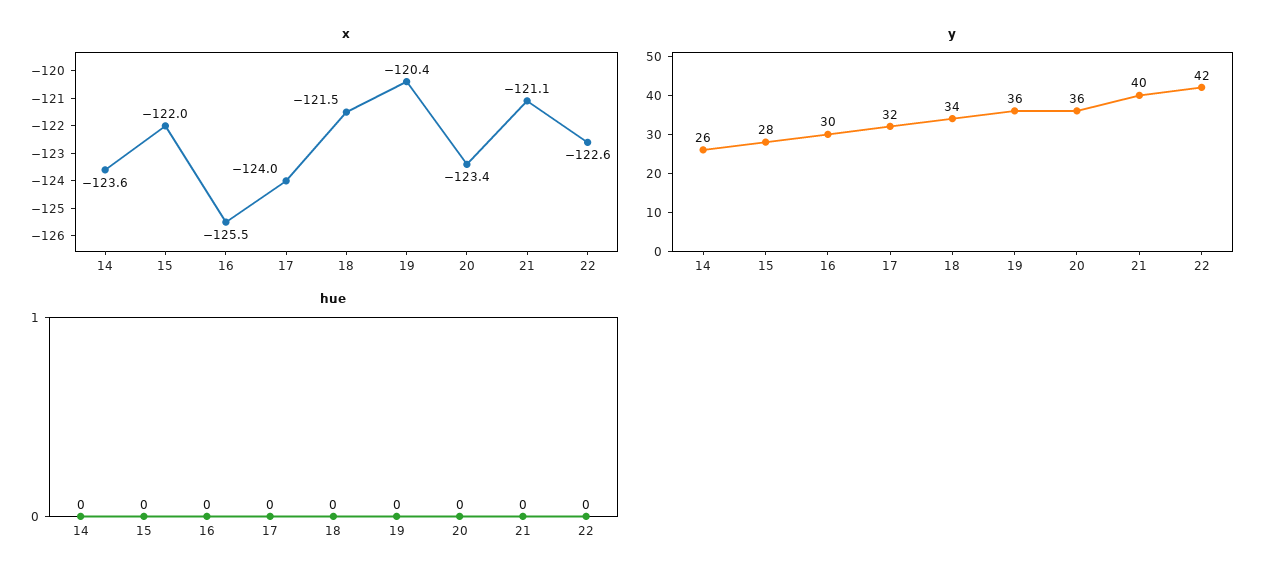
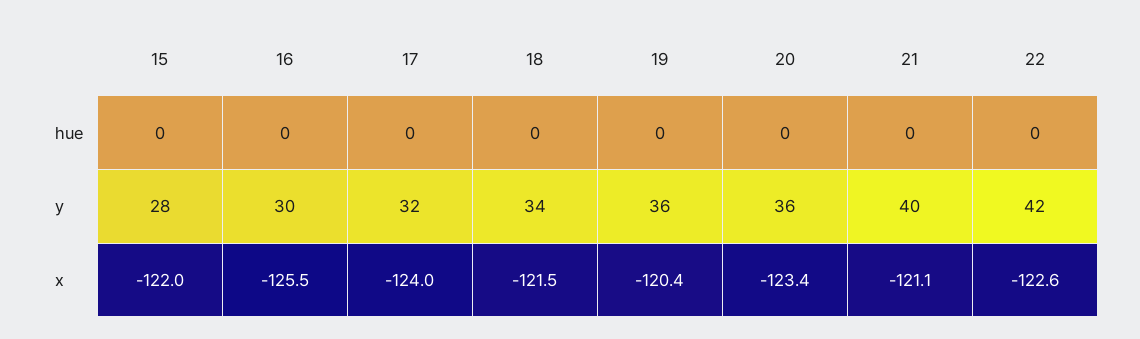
x, 14: -123.6 -> none
y, 14: 26 -> none
hue, 14: 0 -> none

